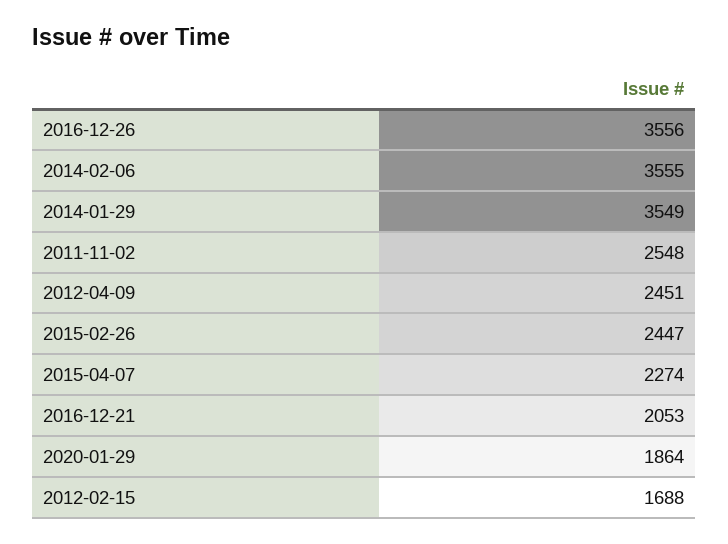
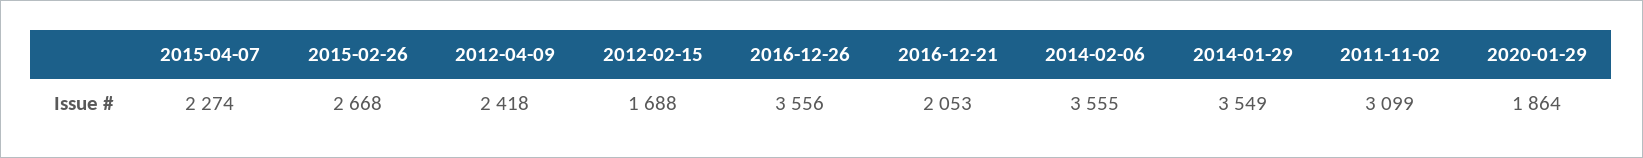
2011-11-02: 2548 -> 3099
2012-04-09: 2451 -> 2418
2015-02-26: 2447 -> 2668

